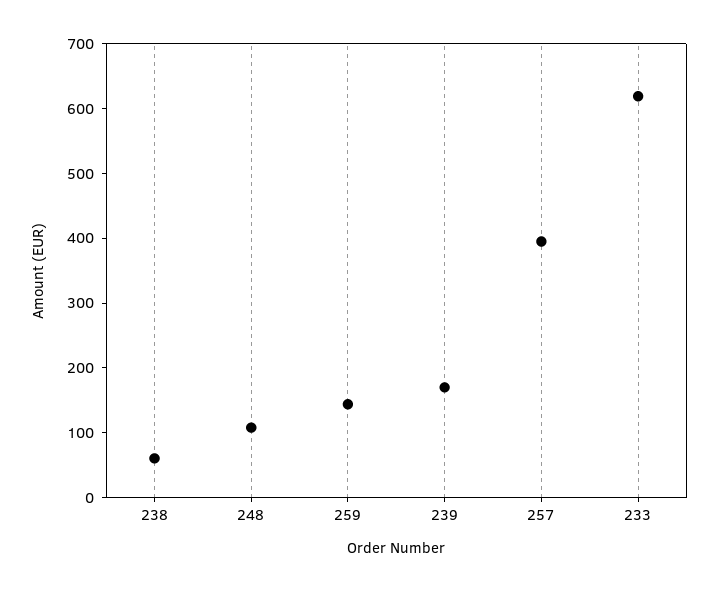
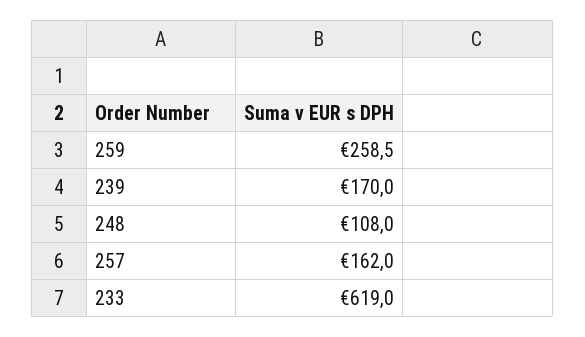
238: 60 -> none
259: 140 -> 258.5
257: 400 -> 162

